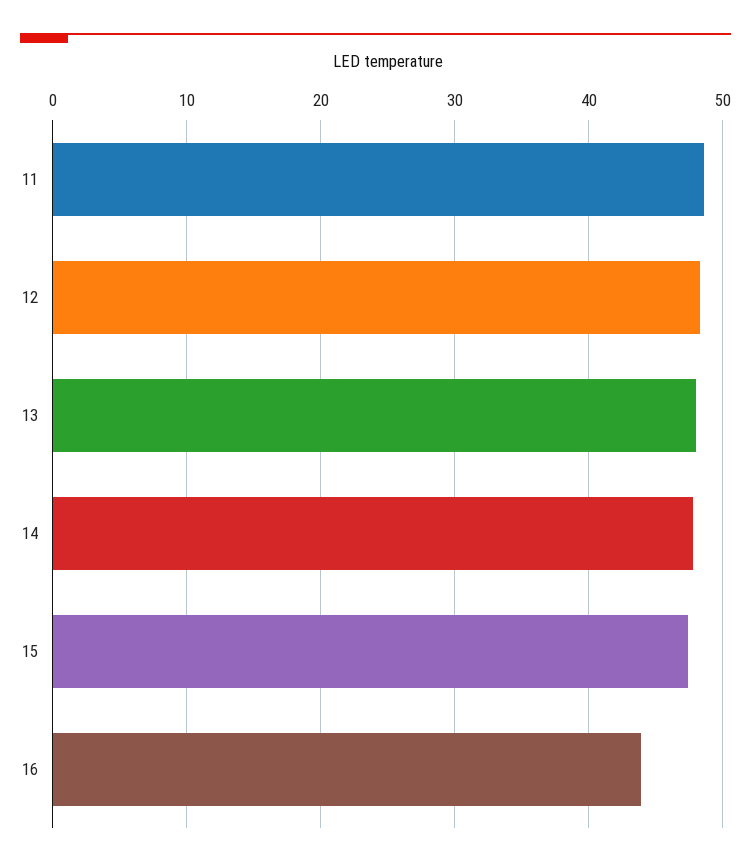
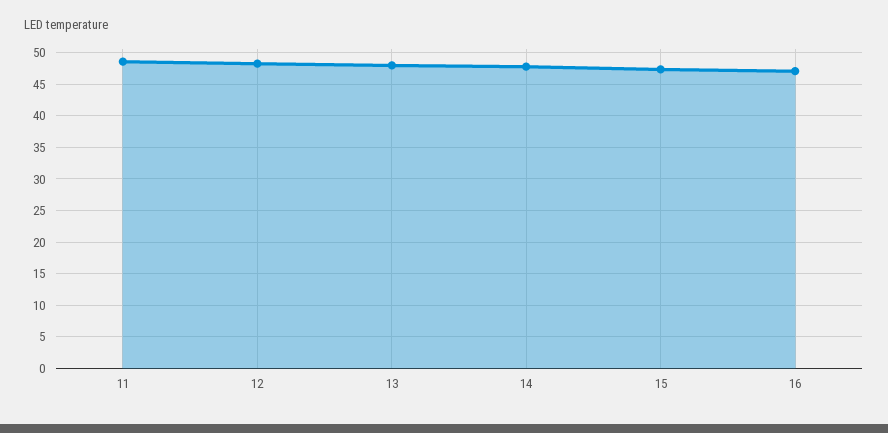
16: 44 -> 47

